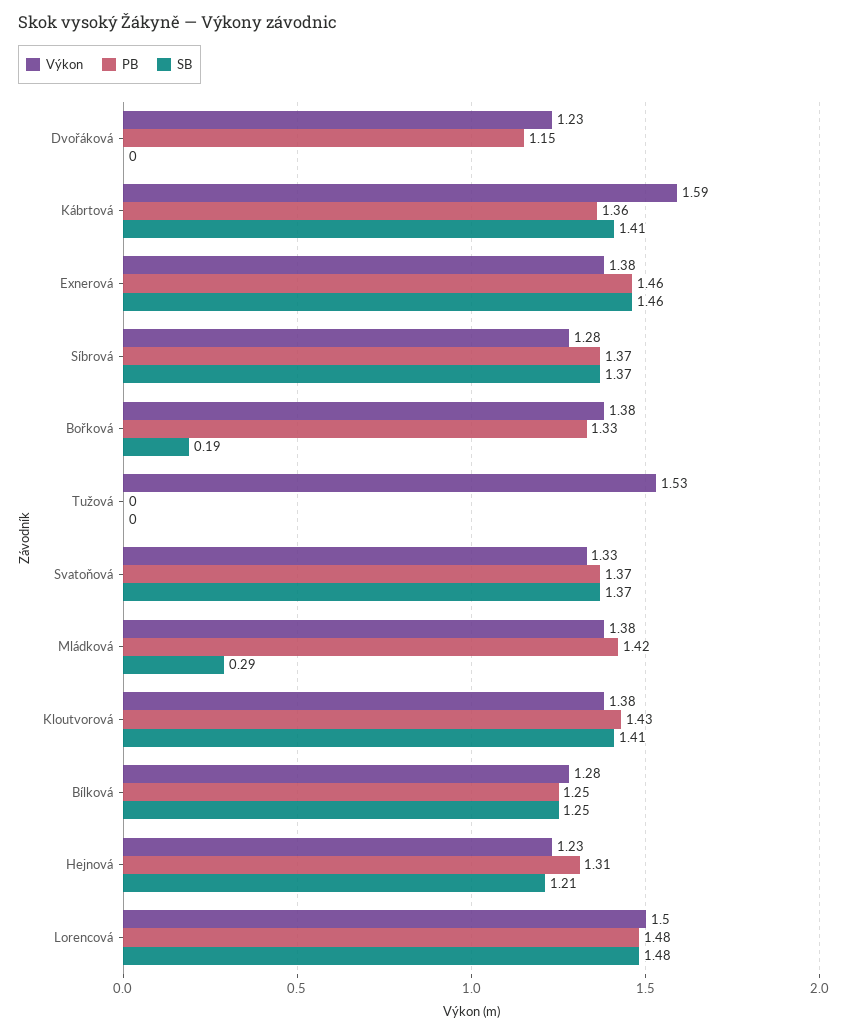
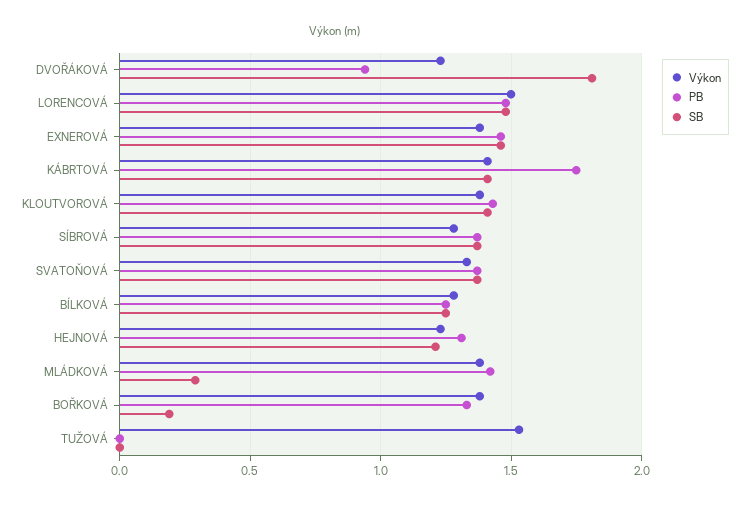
PB, Dvořáková: 1.15 -> 0.95
SB, Dvořáková: 0 -> 1.8
Výkon, Kábrtová: 1.59 -> 1.4
PB, Kábrtová: 1.36 -> 1.75

